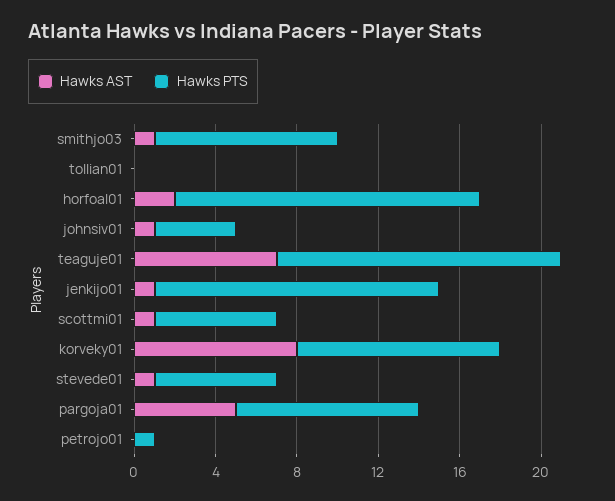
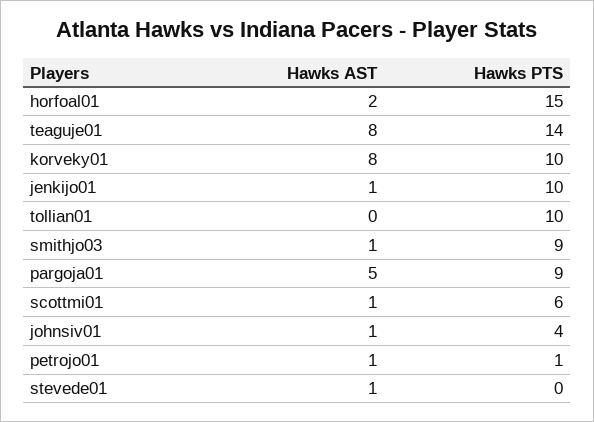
Hawks PTS, tollian01: 0 -> 10
Hawks AST, teaguje01: 7 -> 8
Hawks PTS, jenkijo01: 14 -> 10
Hawks PTS, stevede01: 6 -> 0
Hawks AST, petrojo01: 0 -> 1

